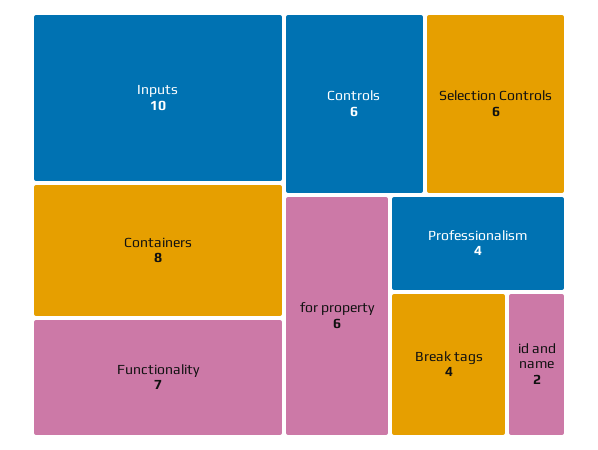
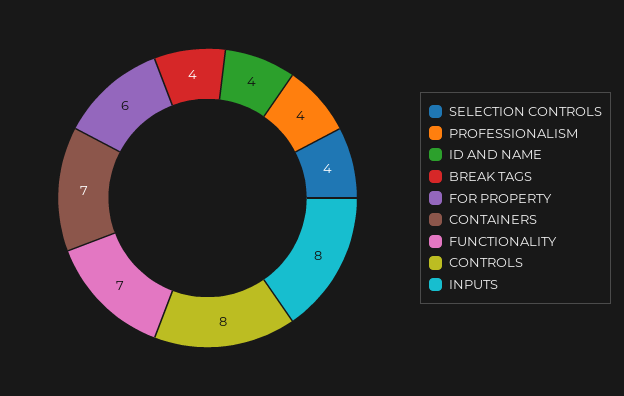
Inputs: 10 -> 8
Containers: 8 -> 7
Controls: 6 -> 8
Selection Controls: 6 -> 4
id and name: 2 -> 4

